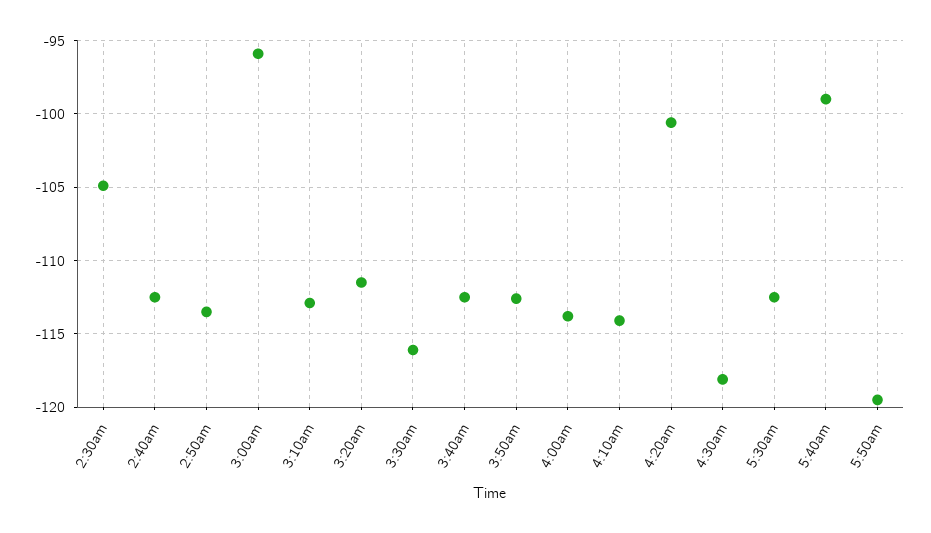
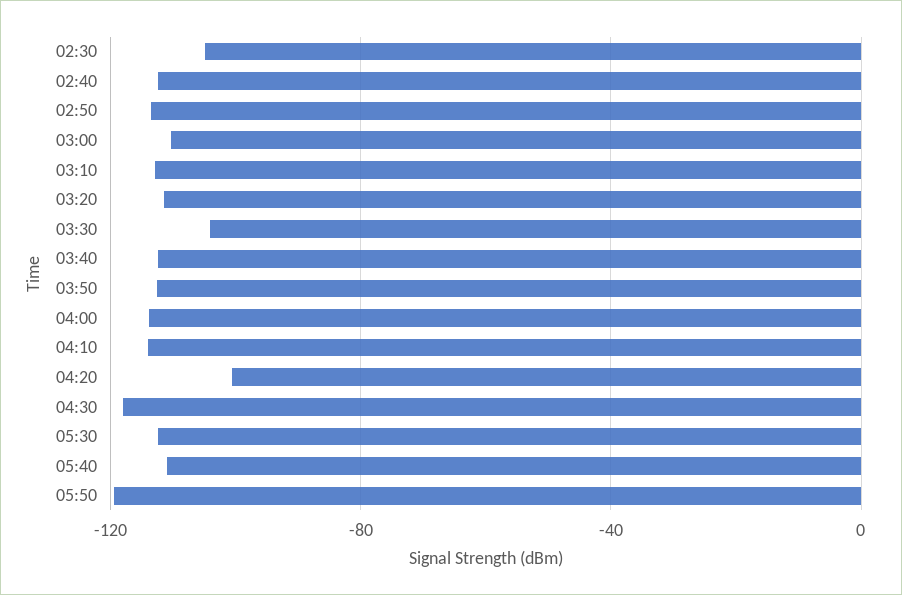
3:00am: -96 -> -110
3:30am: -116 -> -105
5:40am: -99 -> -110

